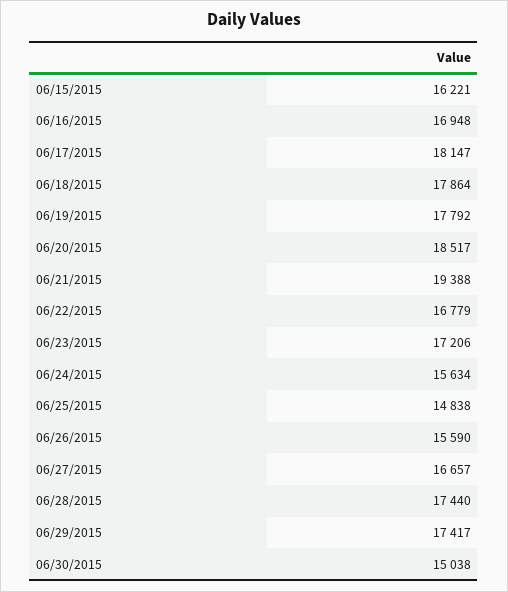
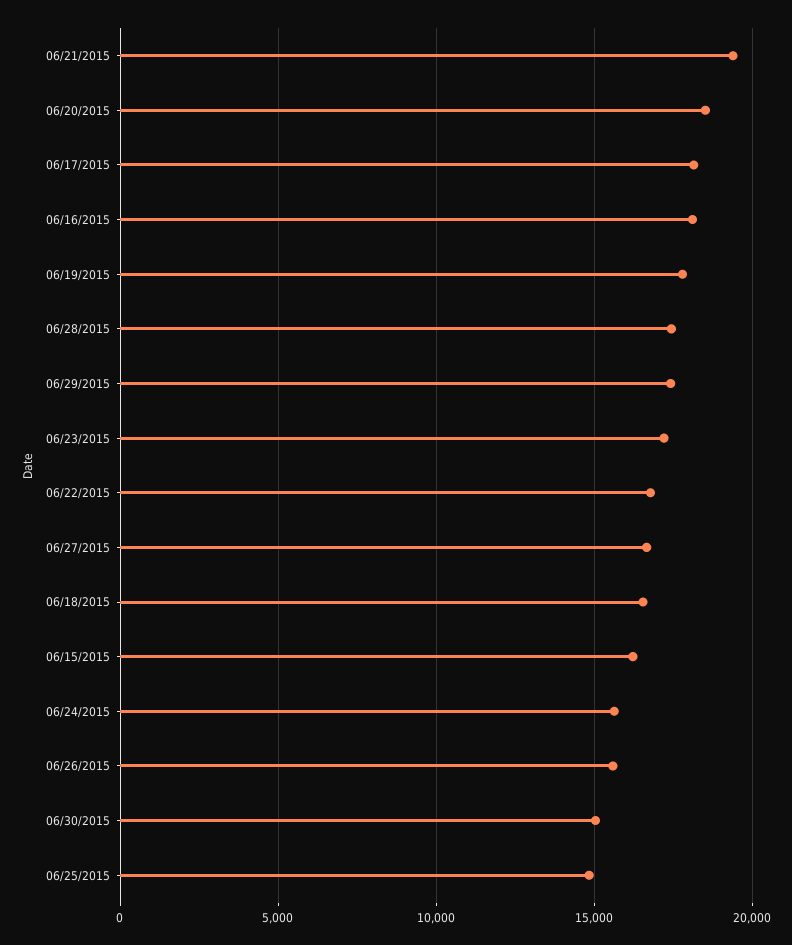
06/16/2015: 16948 -> 18000
06/18/2015: 17864 -> 16500

